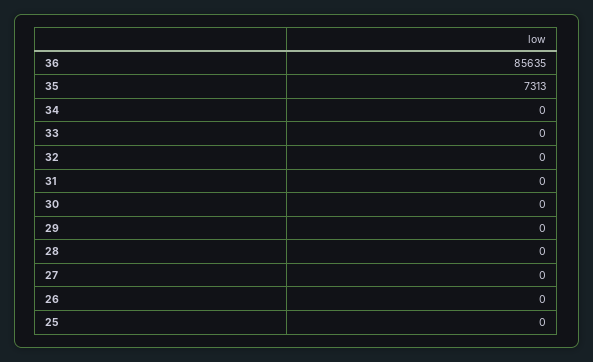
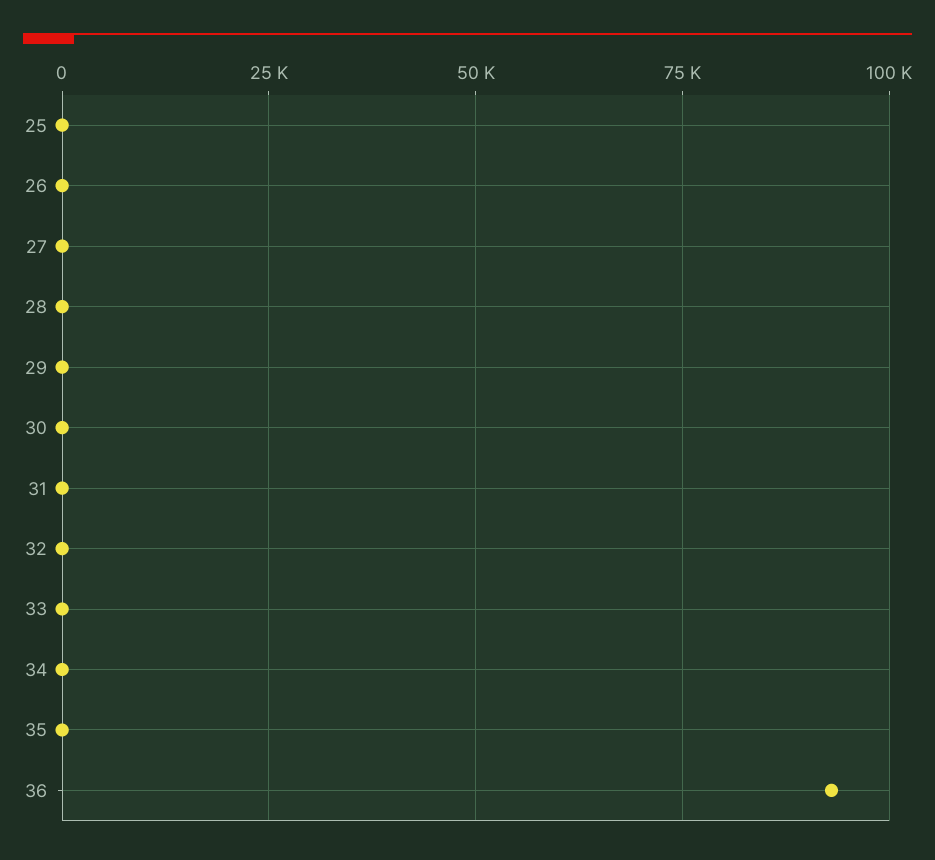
36: 85635 -> 92500
35: 7313 -> 0

